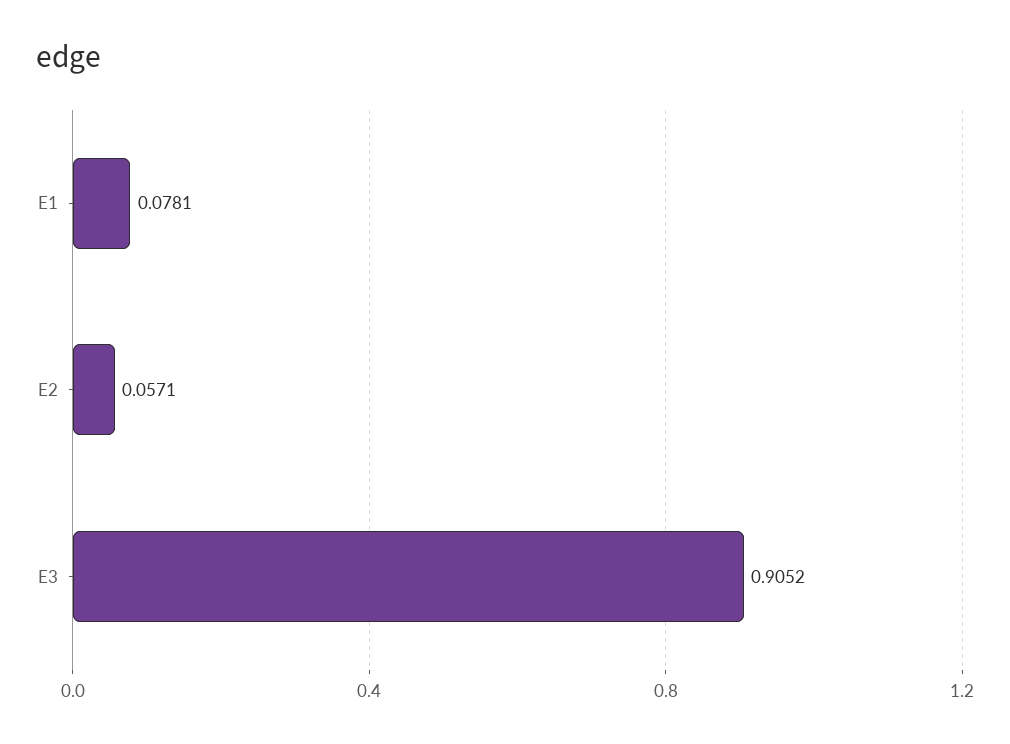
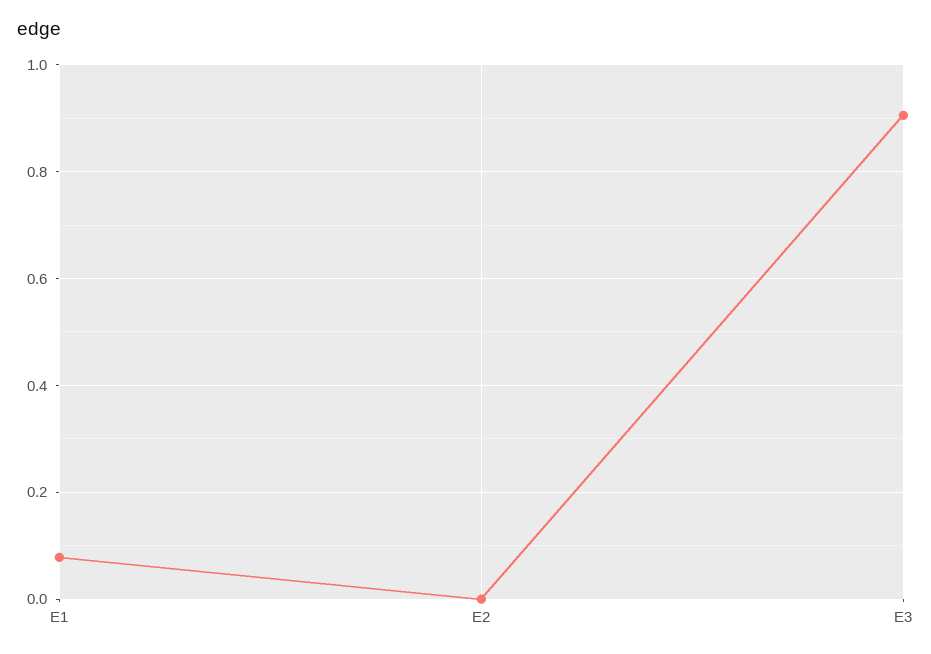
E2: 0.0571 -> 0

